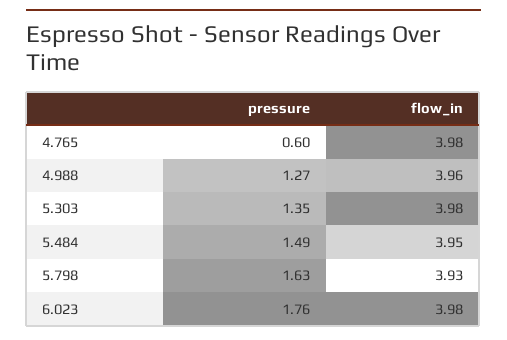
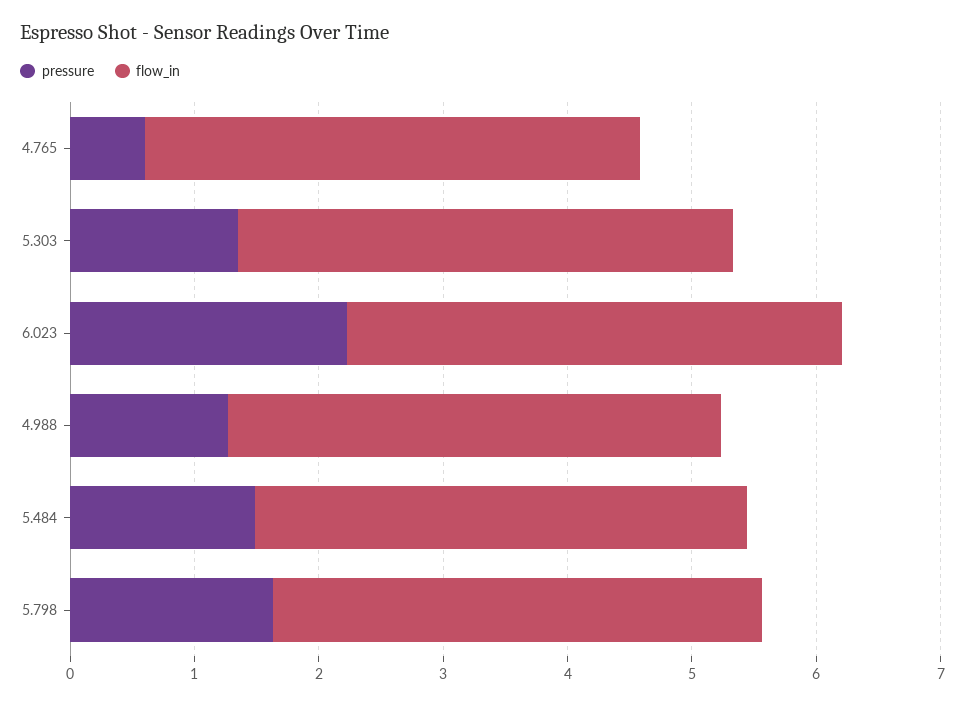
pressure, 6.023: 1.76 -> 2.2

